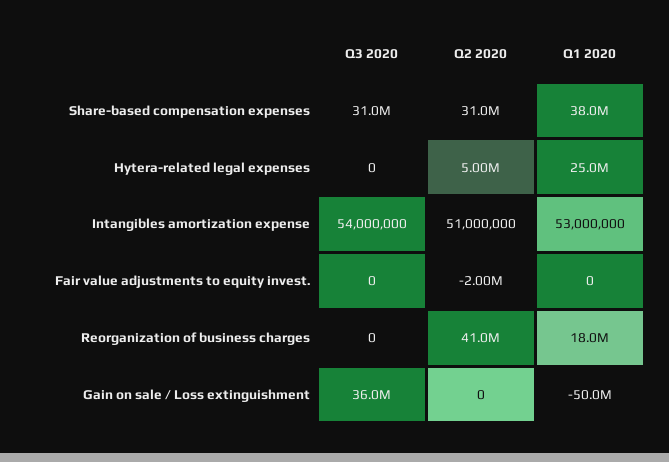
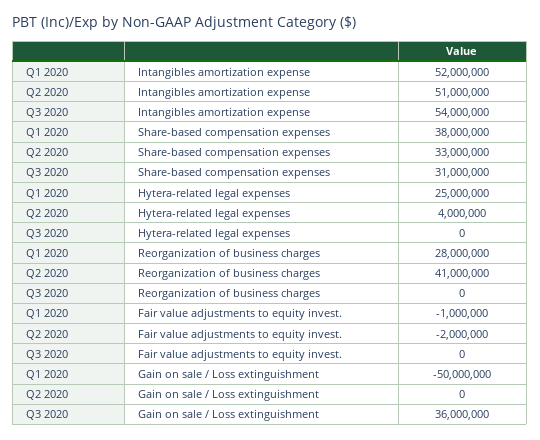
Q2 2020, Share-based compensation expenses: 31000000 -> 33000000
Q2 2020, Hytera-related legal expenses: 5000000 -> 4000000
Q1 2020, Intangibles amortization expense: 53000000 -> 52000000
Q1 2020, Fair value adjustments to equity invest.: 0 -> -1000000
Q1 2020, Reorganization of business charges: 18000000 -> 28000000

